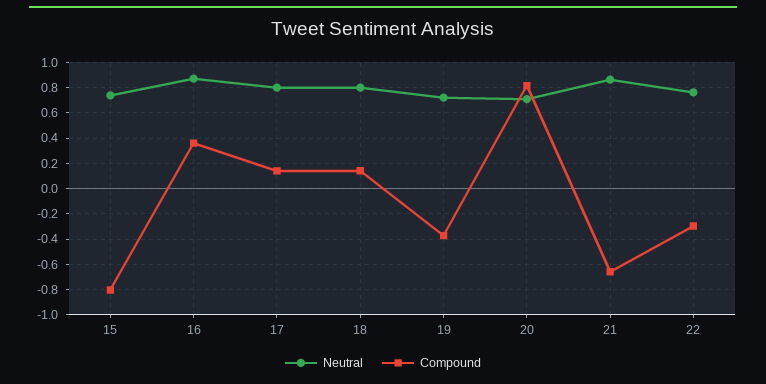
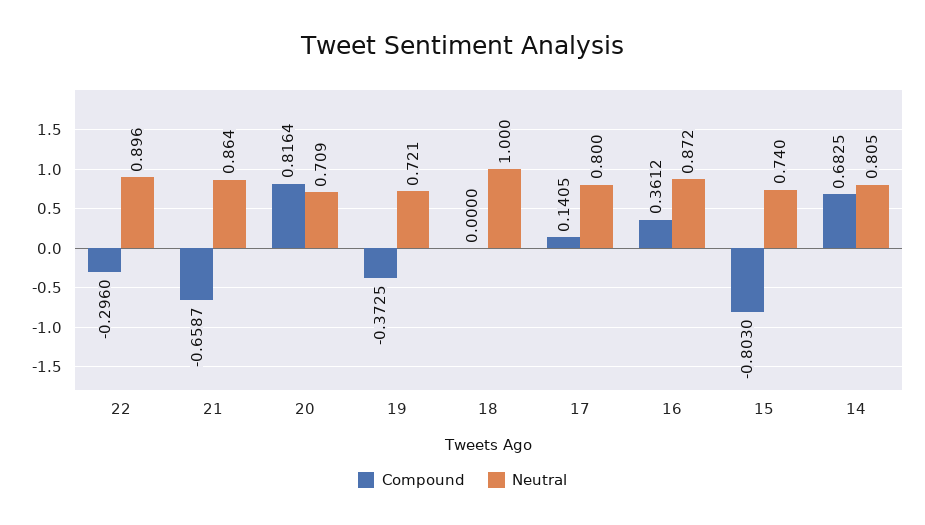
Neutral, 18: 0.8 -> 1
Compound, 18: 0.15 -> 0
Neutral, 22: 0.75 -> 0.896
Compound, 14: none -> 0.6825
Neutral, 14: none -> 0.805

